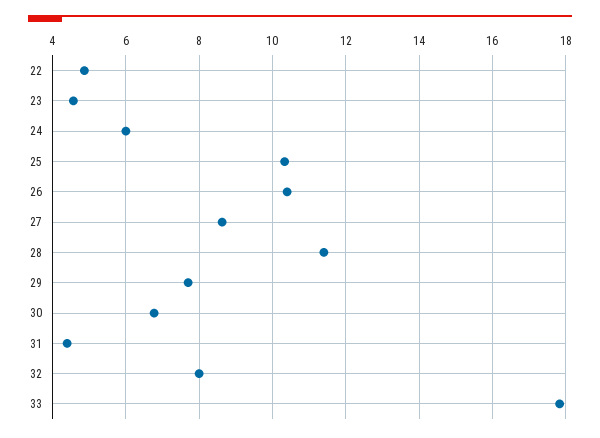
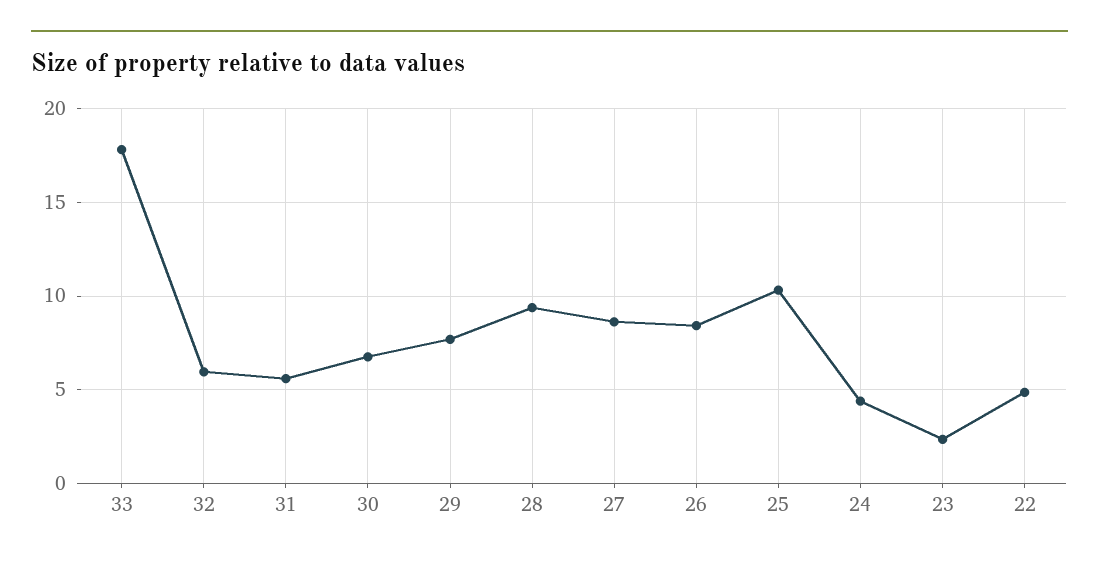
23: 4.6 -> 2.5
24: 6 -> 4.5
26: 10.4 -> 8.5
28: 11.4 -> 9.5
31: 4.4 -> 5.5
32: 8 -> 6

